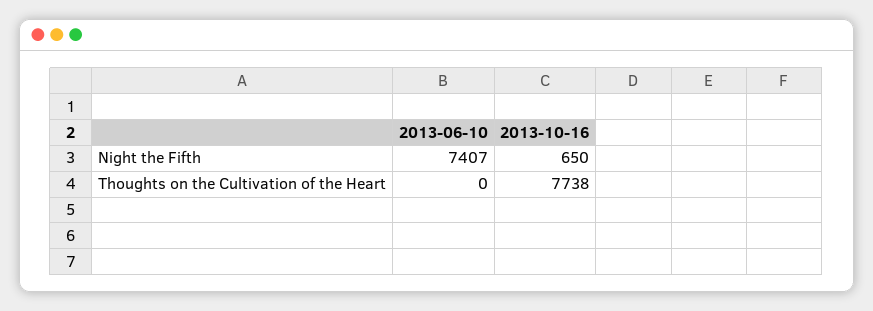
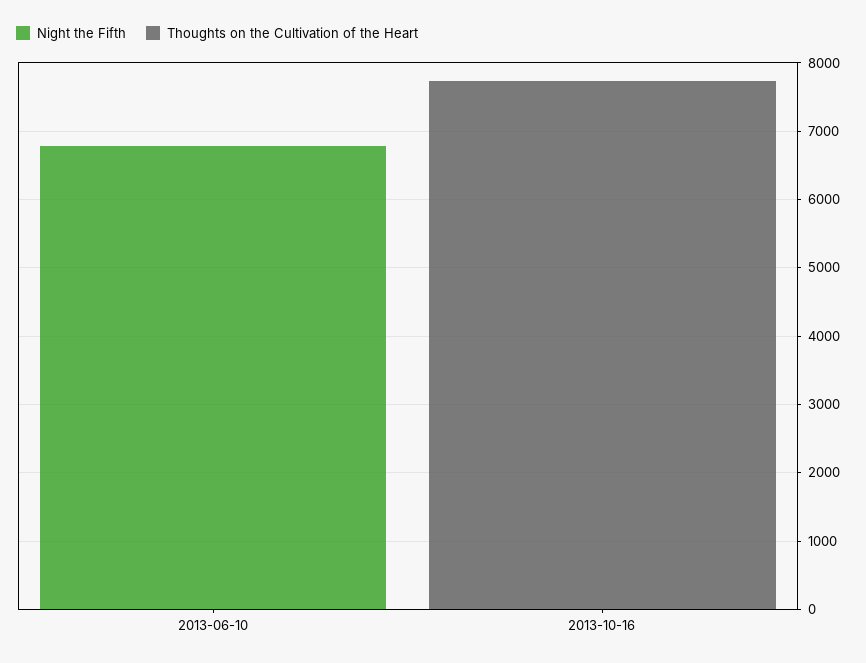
Night the Fifth, 2013-06-10: 7407 -> 6800
Night the Fifth, 2013-10-16: 650 -> 0

